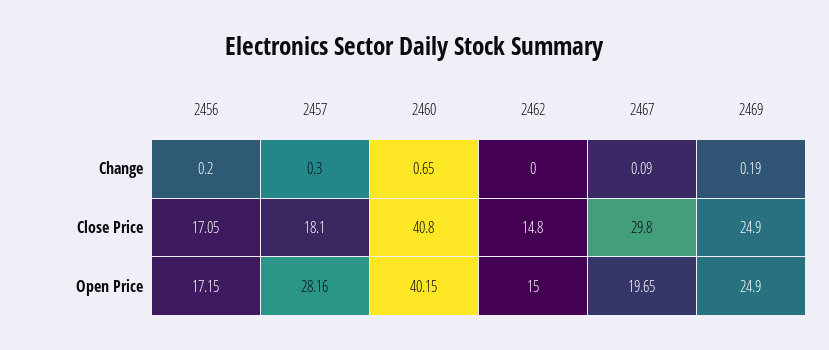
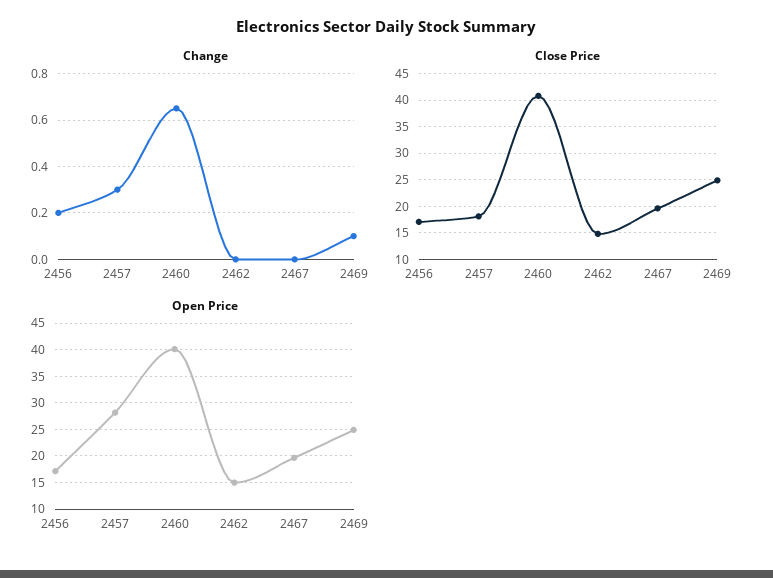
Change, 2467: 0.09 -> 0
Change, 2469: 0.19 -> 0.1
Close Price, 2467: 29.8 -> 20

